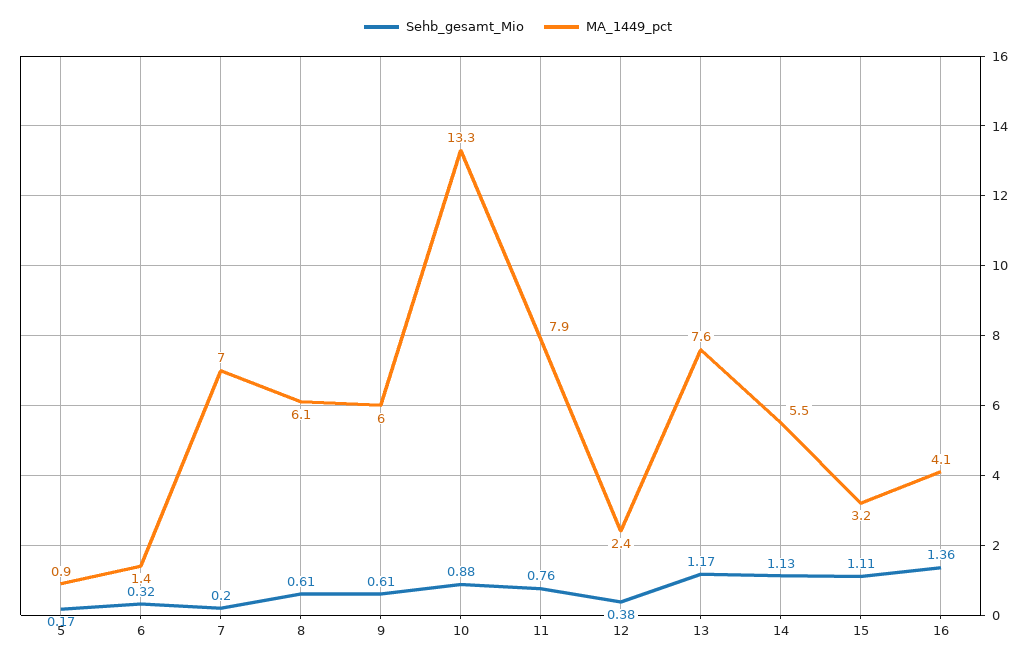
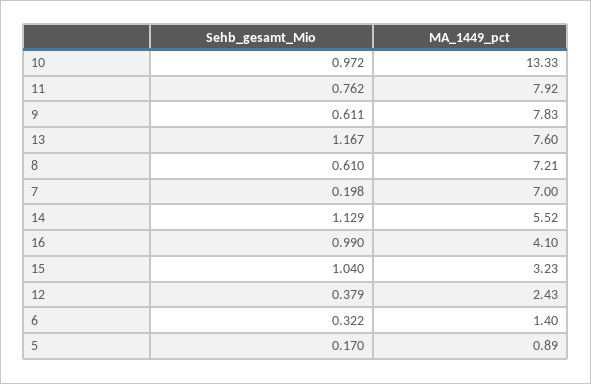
MA_1449_pct, 8: 6.1 -> 7.21
MA_1449_pct, 9: 6 -> 7.83
Sehb_gesamt_Mio, 10: 0.88 -> 0.972
Sehb_gesamt_Mio, 15: 1.11 -> 1.04
Sehb_gesamt_Mio, 16: 1.36 -> 0.99

